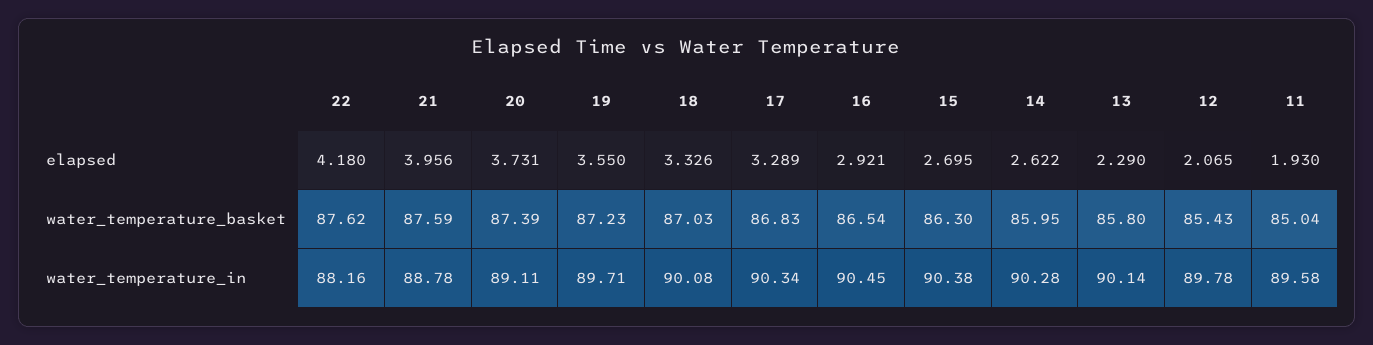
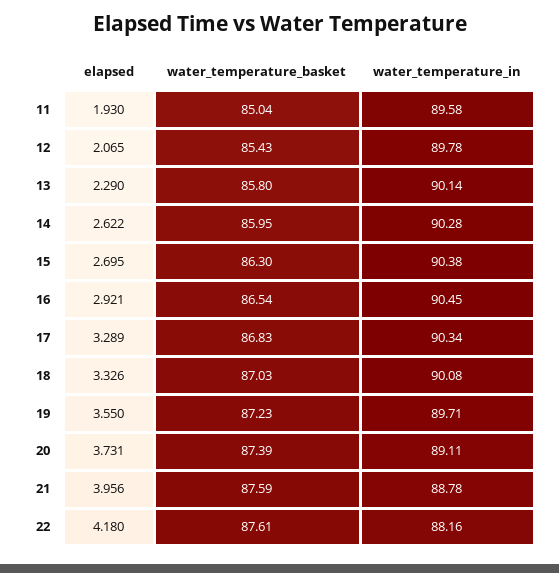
22, water_temperature_basket: 87.62 -> 87.61

